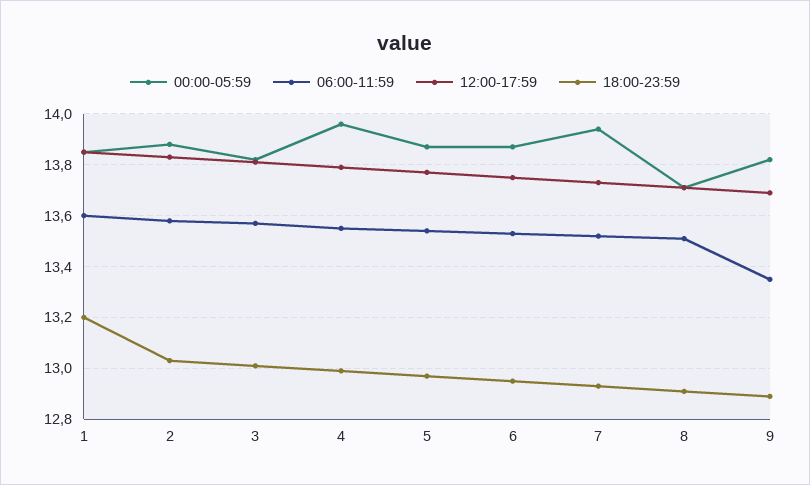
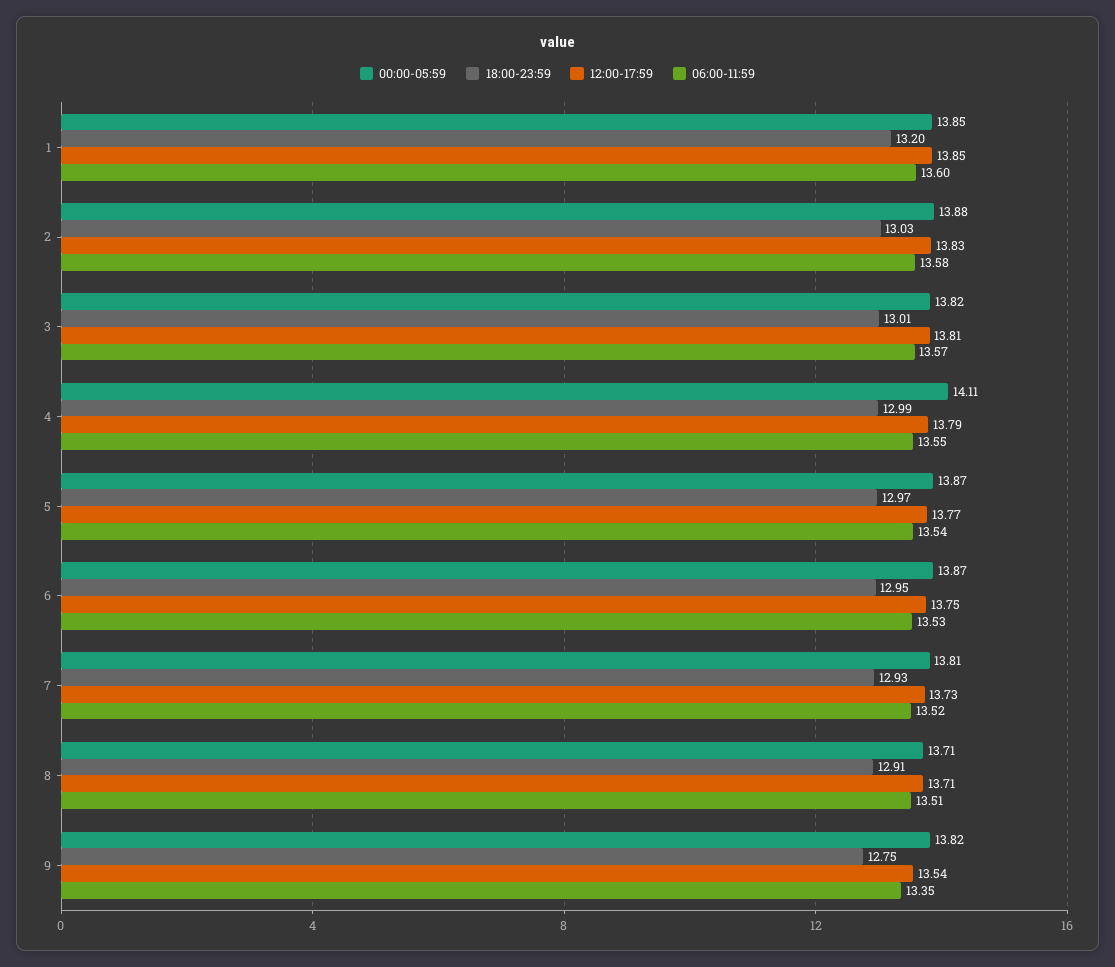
00:00-05:59, 4: 13.95 -> 14.11
00:00-05:59, 7: 13.95 -> 13.81
12:00-17:59, 9: 13.7 -> 13.54
18:00-23:59, 9: 12.9 -> 12.75

